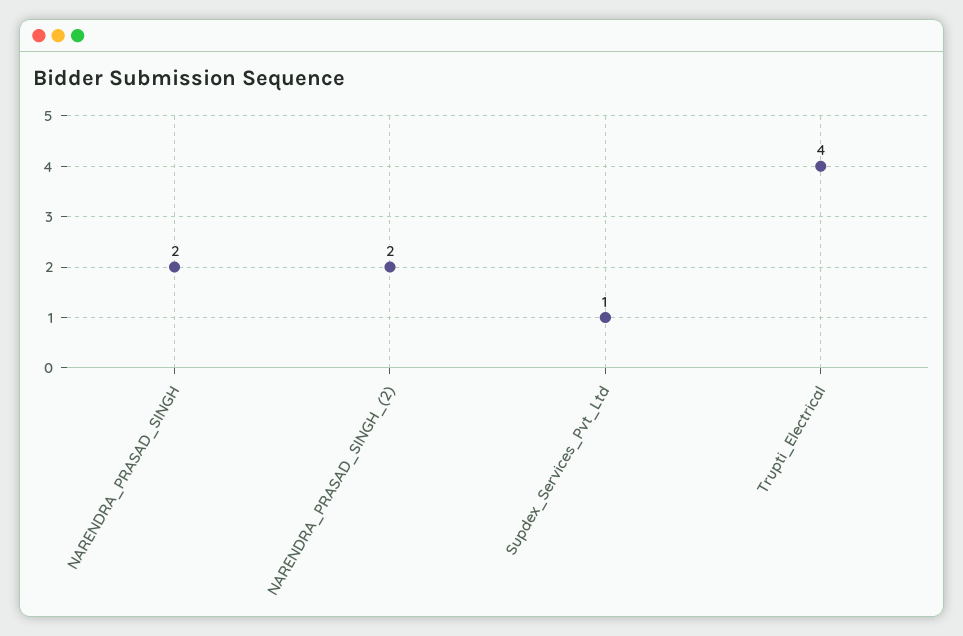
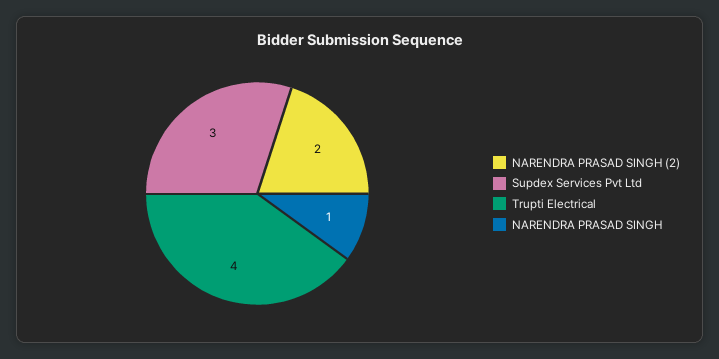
NARENDRA_PRASAD_SINGH: 2 -> 1
Supdex_Services_Pvt_Ltd: 1 -> 3

